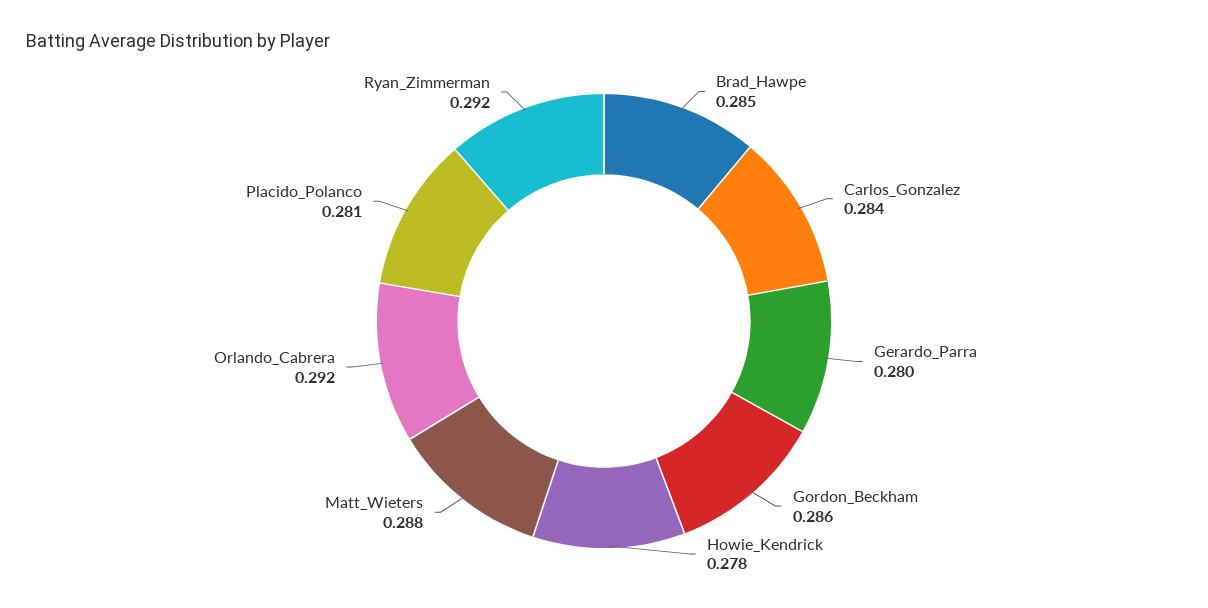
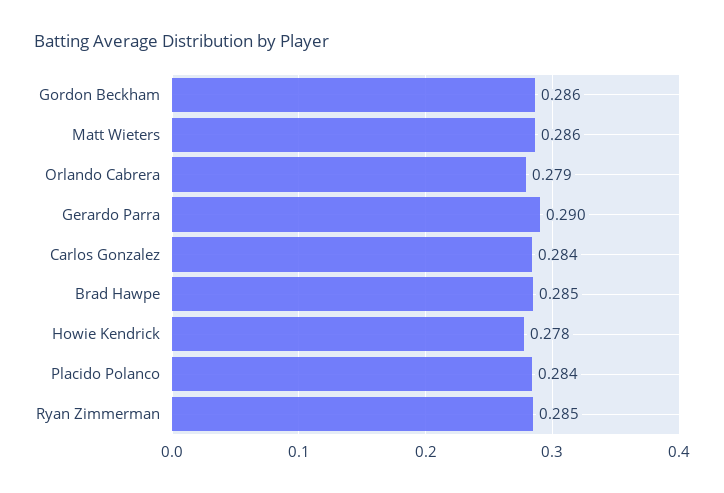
Gerardo_Parra: 0.28 -> 0.29
Matt_Wieters: 0.288 -> 0.286
Orlando_Cabrera: 0.292 -> 0.279
Placido_Polanco: 0.281 -> 0.284
Ryan_Zimmerman: 0.292 -> 0.285

